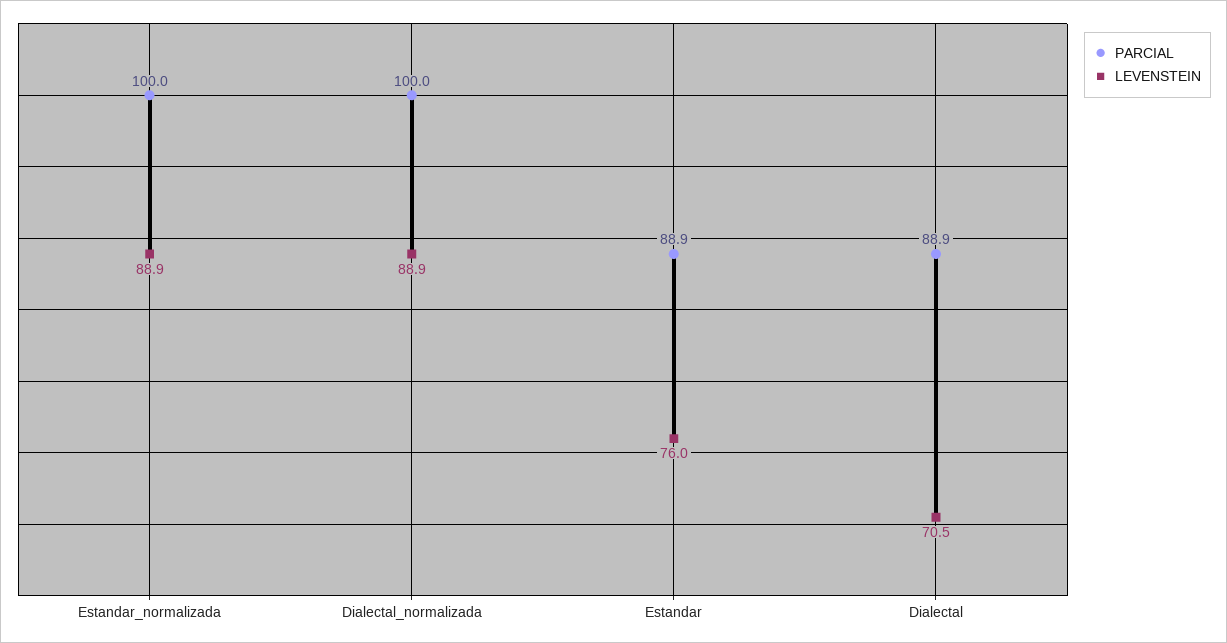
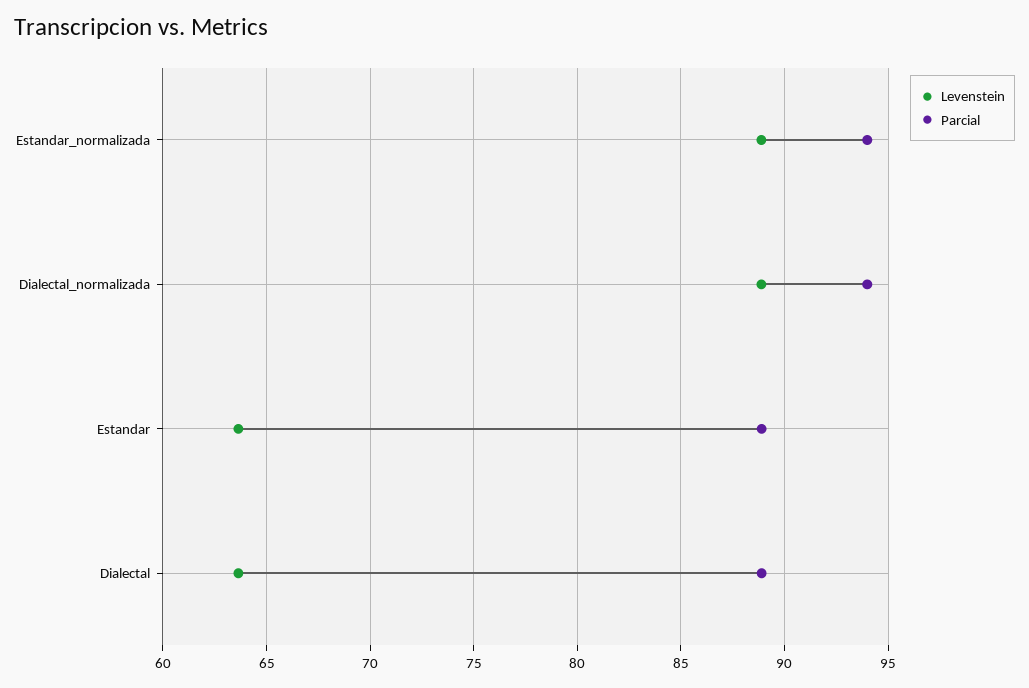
PARCIAL, Estandar_normalizada: 100 -> 94
PARCIAL, Dialectal_normalizada: 100 -> 94
LEVENSTEIN, Estandar: 76 -> 63.5
LEVENSTEIN, Dialectal: 70.5 -> 63.5

